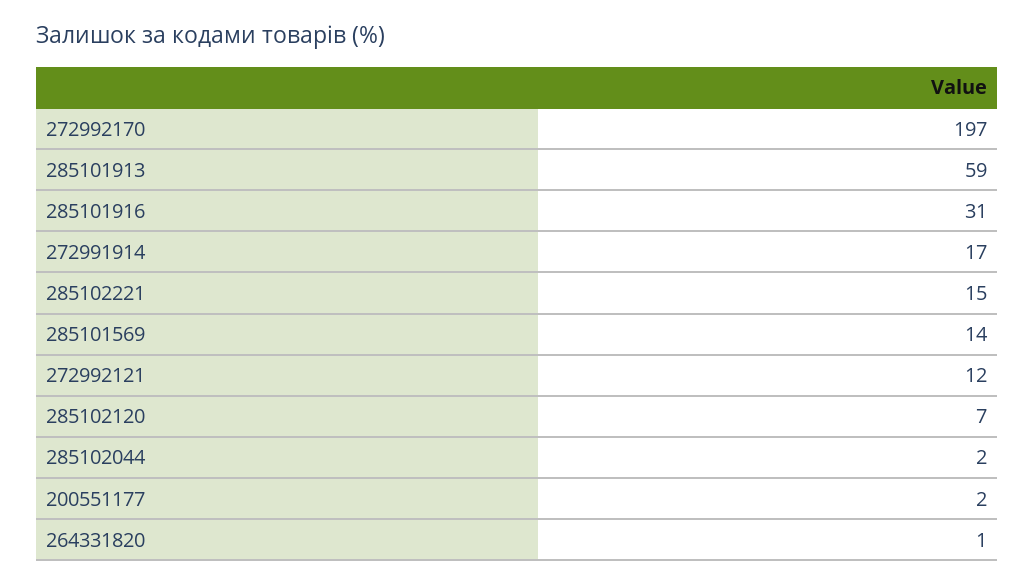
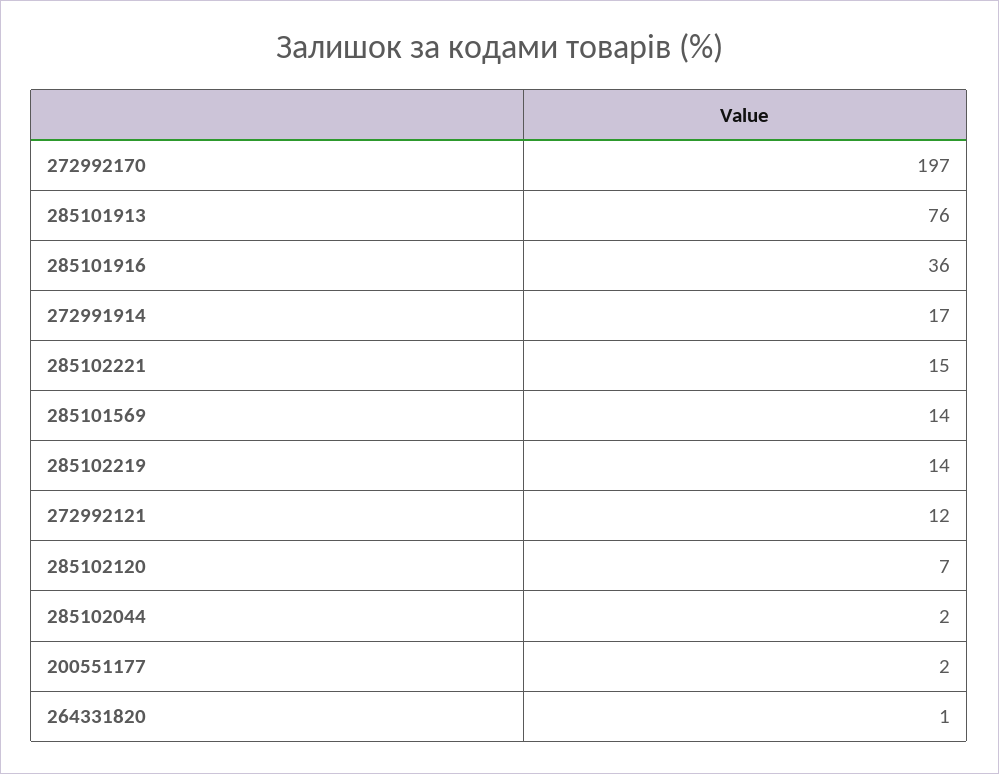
285101913: 59 -> 76
285101916: 31 -> 36
285102219: none -> 14

